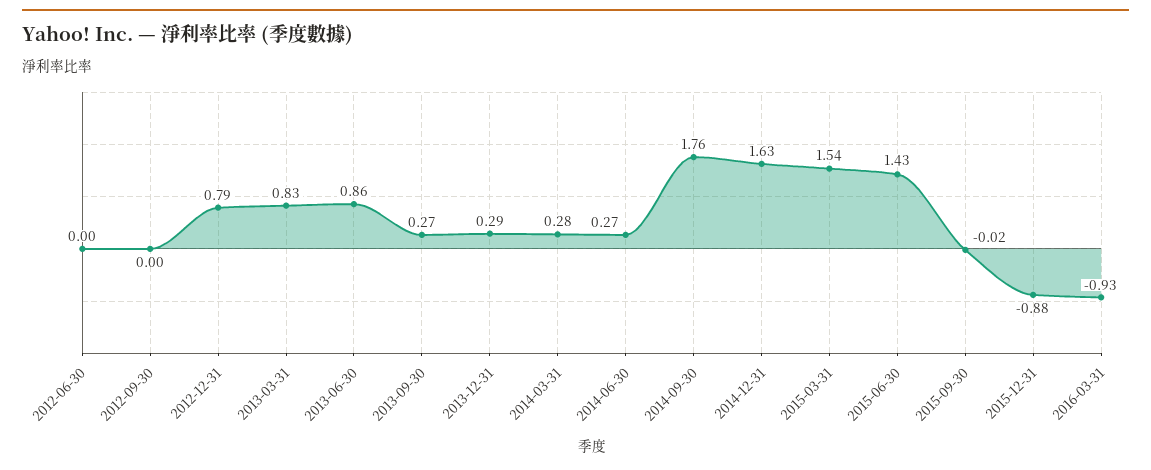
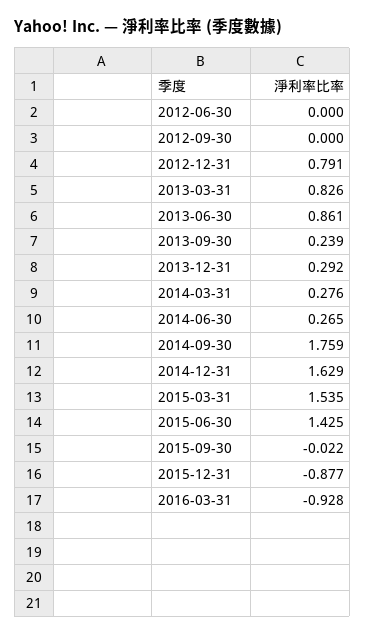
2013-09-30: 0.27 -> 0.239

